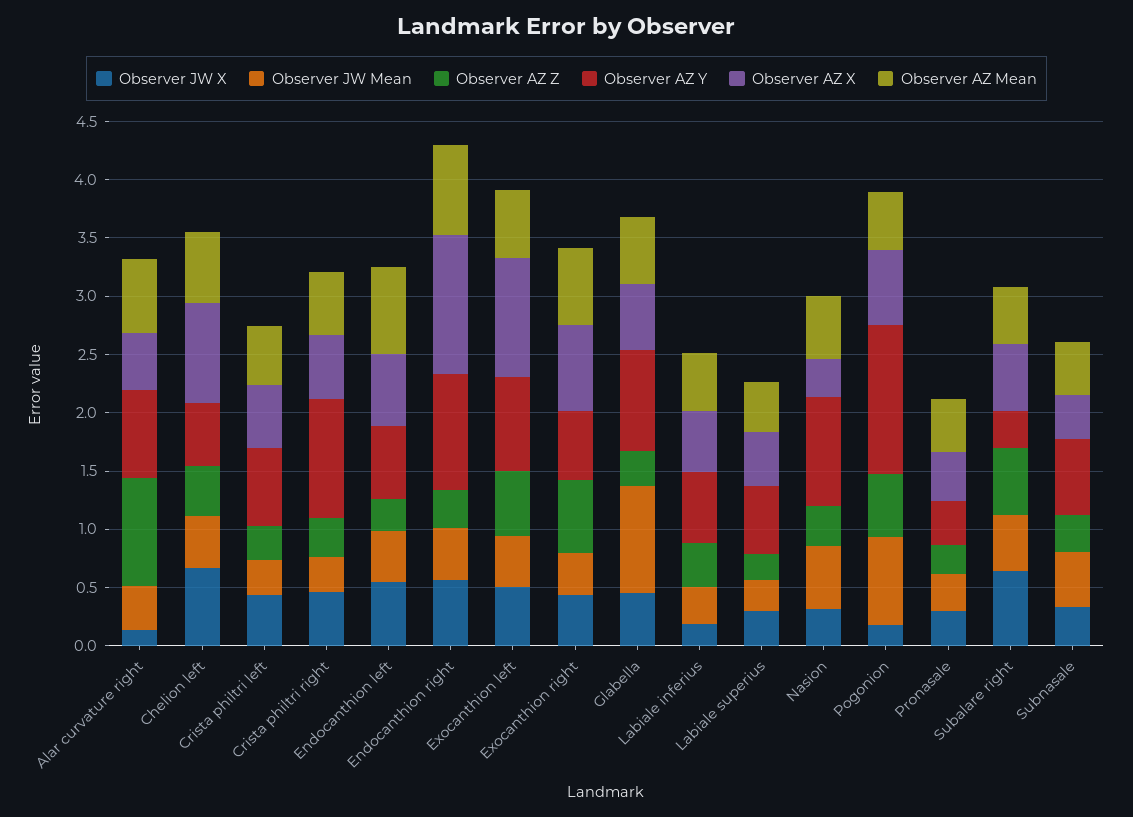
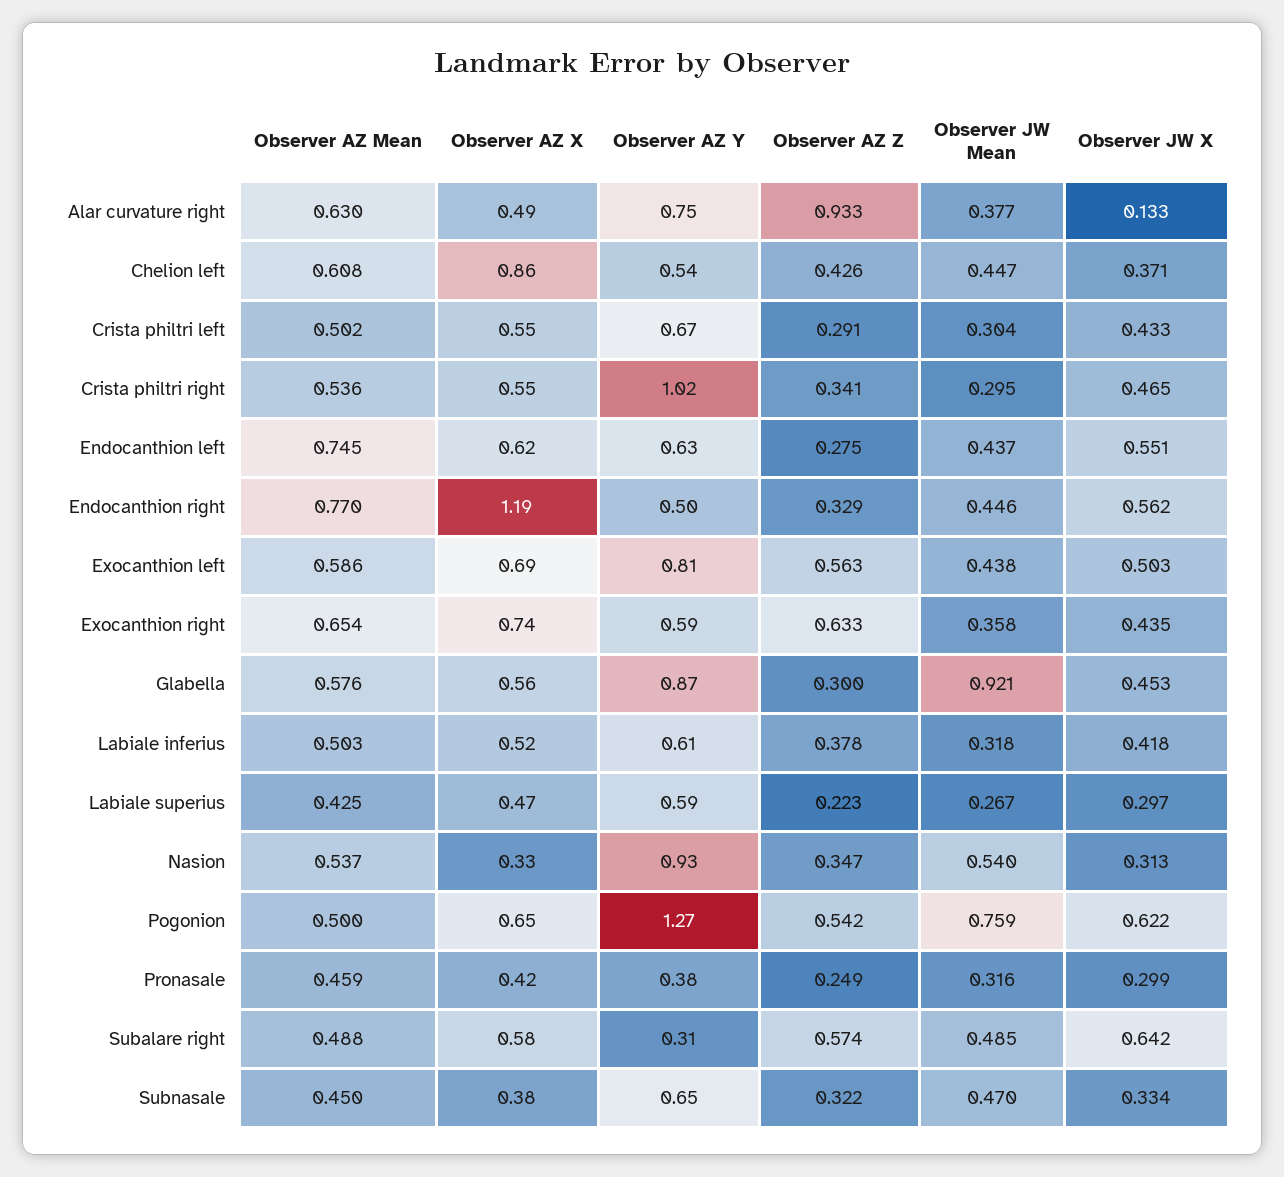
Observer JW X, Chelion left: 0.7 -> 0.371
Observer AZ Y, Endocanthion right: 1 -> 0.5
Observer AZ X, Exocanthion left: 1 -> 0.69
Observer JW X, Labiale inferius: 0.2 -> 0.418
Observer JW X, Pogonion: 0.2 -> 0.622

